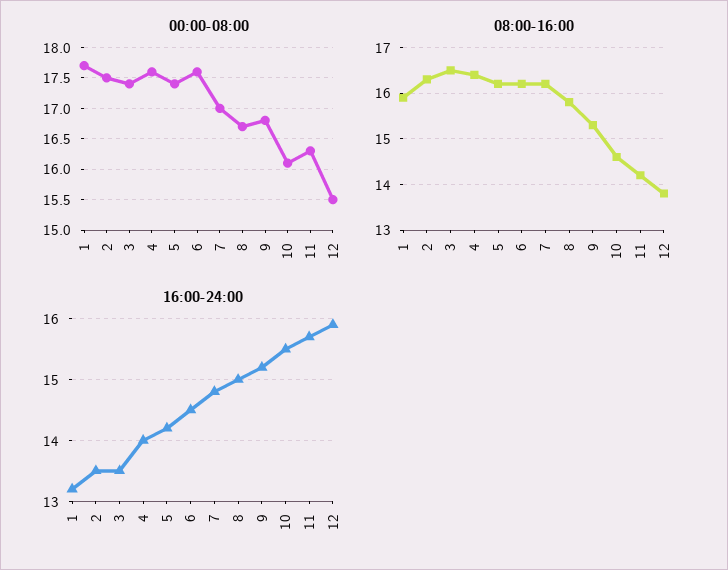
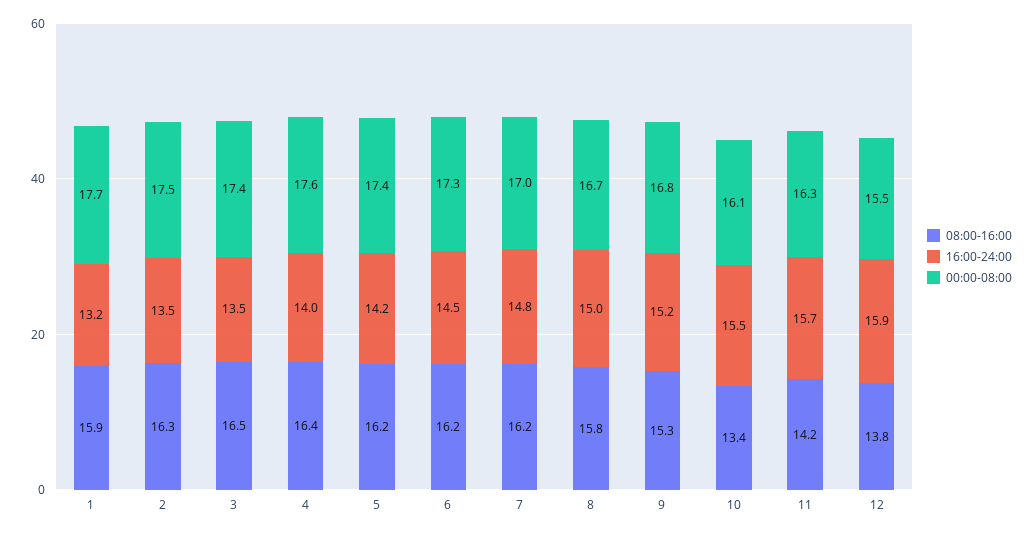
00:00-08:00, 6: 17.6 -> 17.3
08:00-16:00, 10: 14.5 -> 13.4

